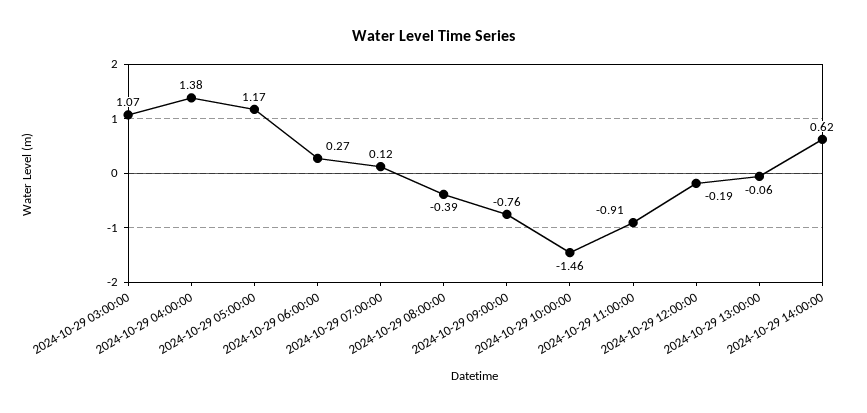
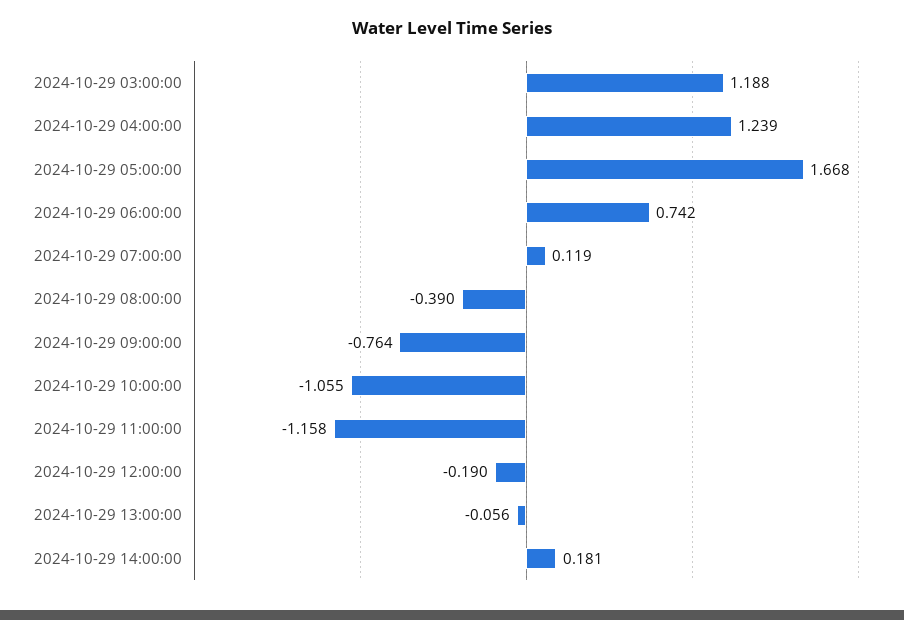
2024-10-29 03:00:00: 1.07 -> 1.188
2024-10-29 04:00:00: 1.38 -> 1.239
2024-10-29 05:00:00: 1.17 -> 1.668
2024-10-29 06:00:00: 0.27 -> 0.742
2024-10-29 10:00:00: -1.46 -> -1.055
2024-10-29 11:00:00: -0.91 -> -1.158
2024-10-29 14:00:00: 0.62 -> 0.181

